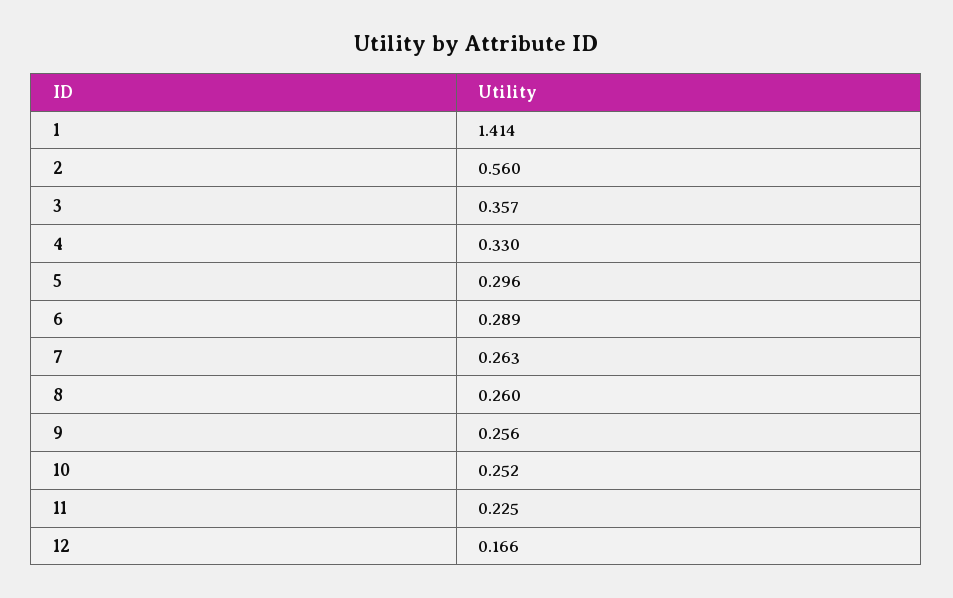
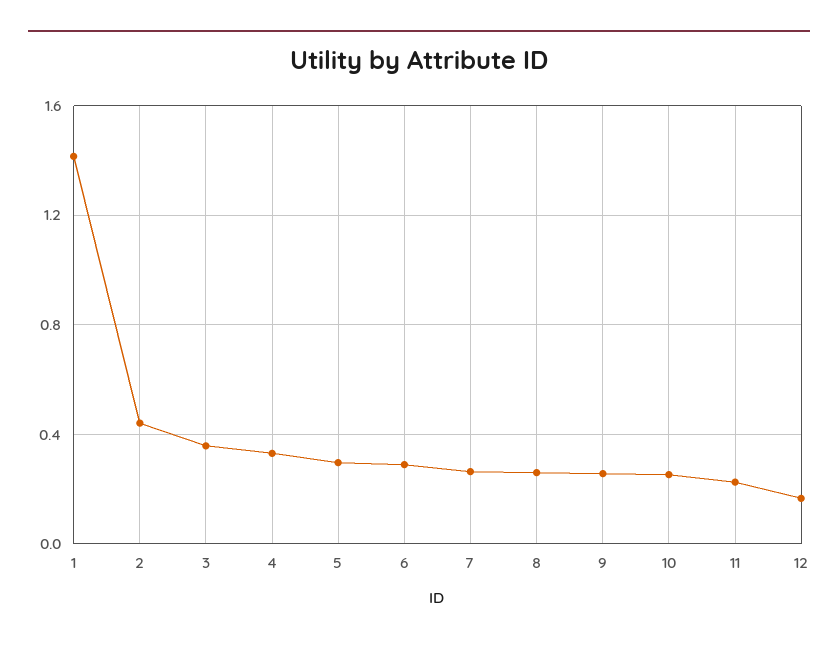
2: 0.56 -> 0.45

